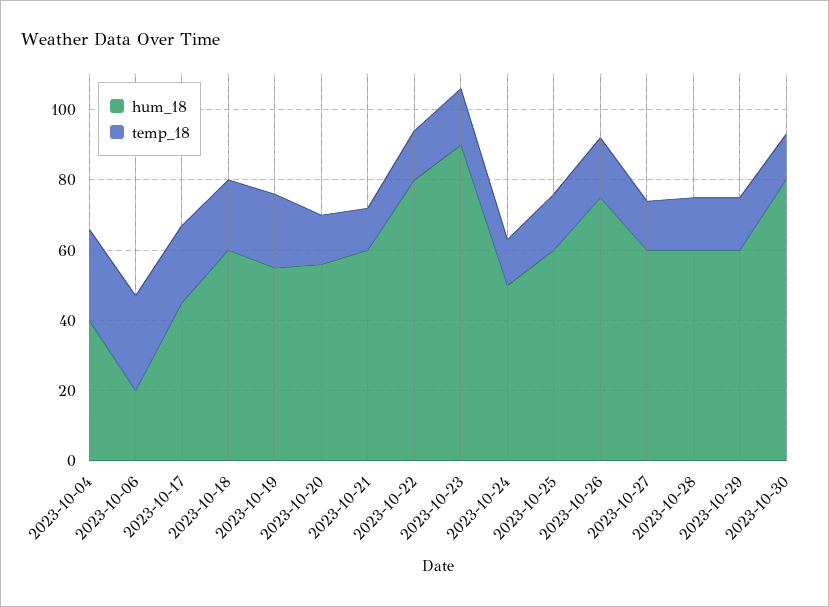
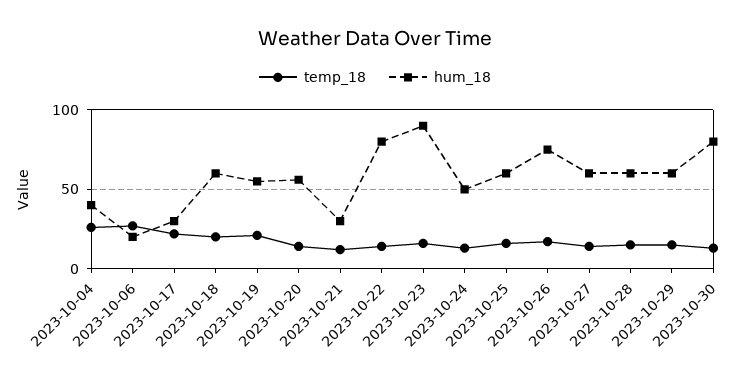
hum_18, 2023-10-17: 45 -> 30
hum_18, 2023-10-21: 60 -> 30

